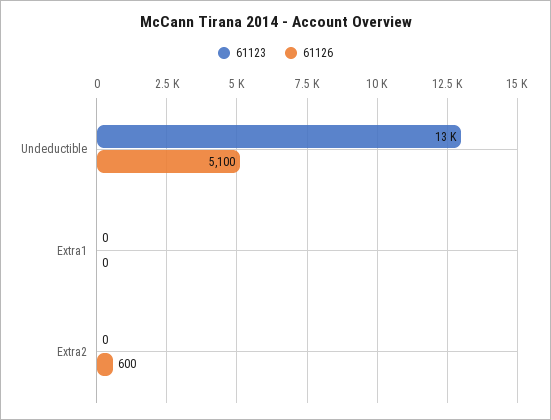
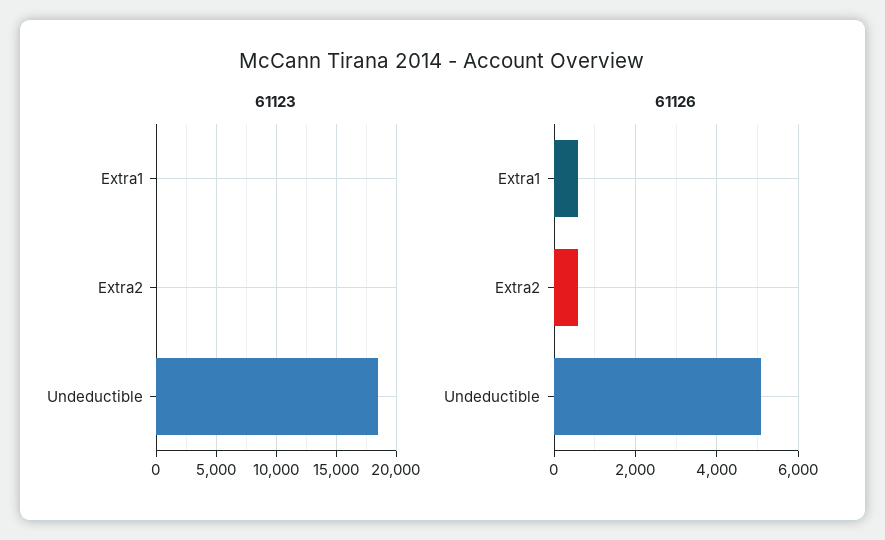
61123, Undeductible: 13000 -> 18500
61126, Extra1: 0 -> 600

